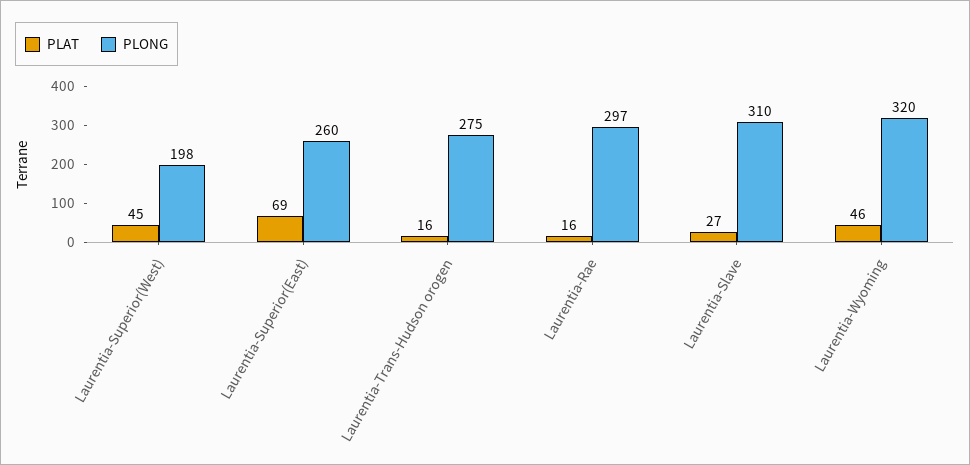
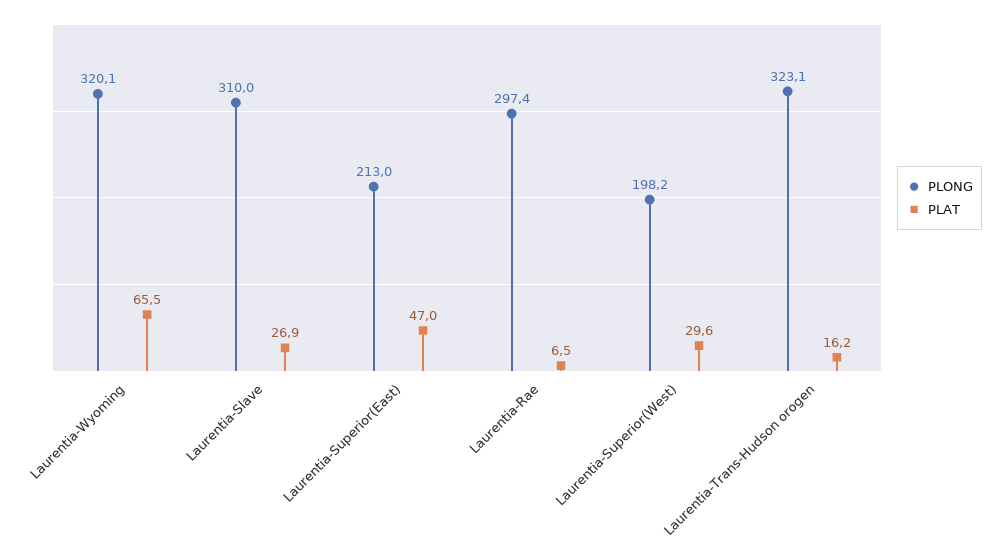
PLAT, Laurentia-Superior(West): 45 -> 29.6
PLAT, Laurentia-Superior(East): 69 -> 47
PLONG, Laurentia-Superior(East): 260 -> 213
PLONG, Laurentia-Trans-Hudson orogen: 275 -> 323.1
PLAT, Laurentia-Rae: 16 -> 6.5
PLAT, Laurentia-Wyoming: 46 -> 65.5

